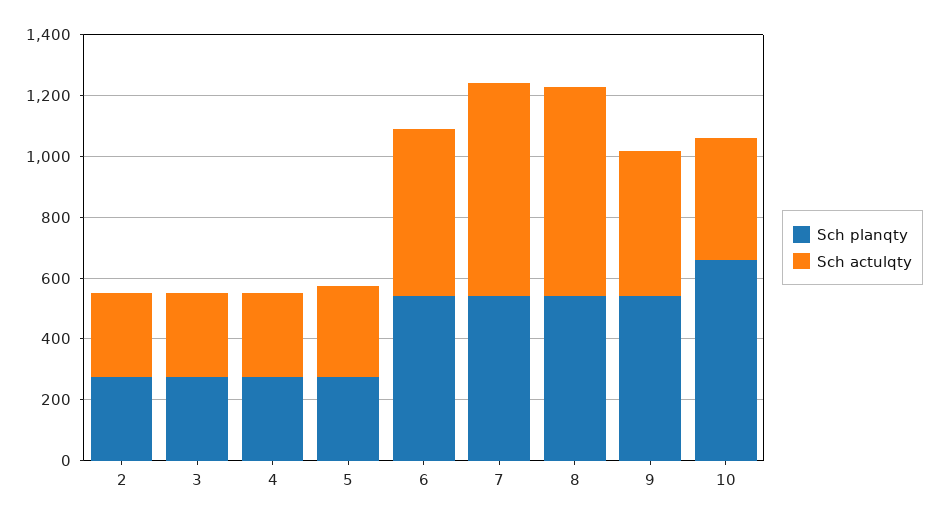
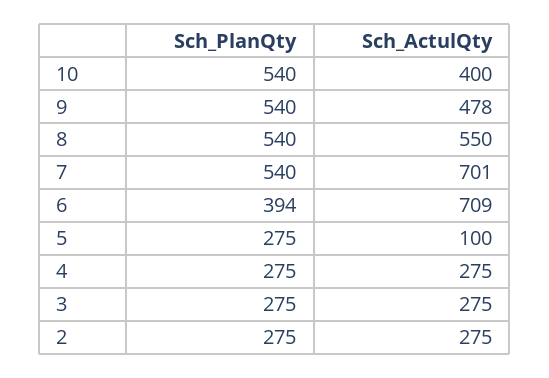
Sch actulqty, 5: 300 -> 100
Sch planqty, 6: 550 -> 394
Sch actulqty, 6: 550 -> 709
Sch actulqty, 8: 700 -> 550
Sch planqty, 10: 650 -> 540

